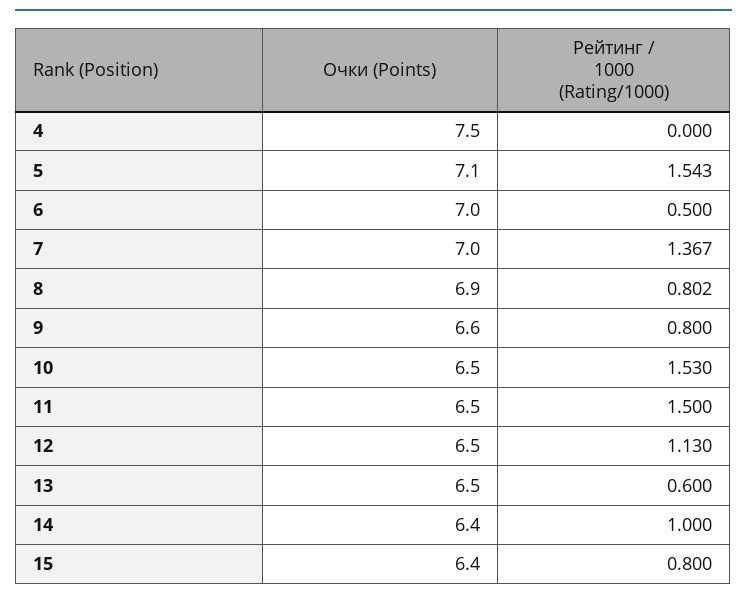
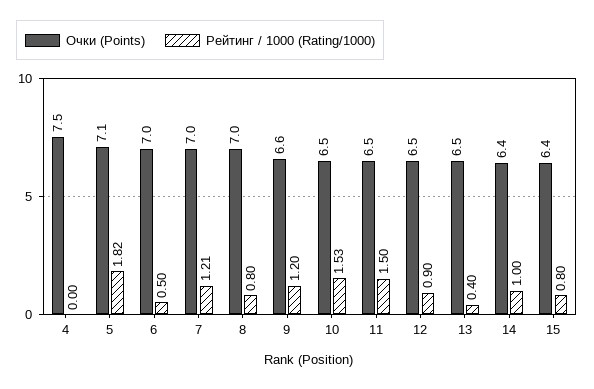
Рейтинг / 1000 (Rating/1000), 5: 1.543 -> 1.82
Рейтинг / 1000 (Rating/1000), 7: 1.367 -> 1.21
Очки (Points), 8: 6.9 -> 7
Рейтинг / 1000 (Rating/1000), 9: 0.8 -> 1.2
Рейтинг / 1000 (Rating/1000), 12: 1.13 -> 0.9
Рейтинг / 1000 (Rating/1000), 13: 0.6 -> 0.4

